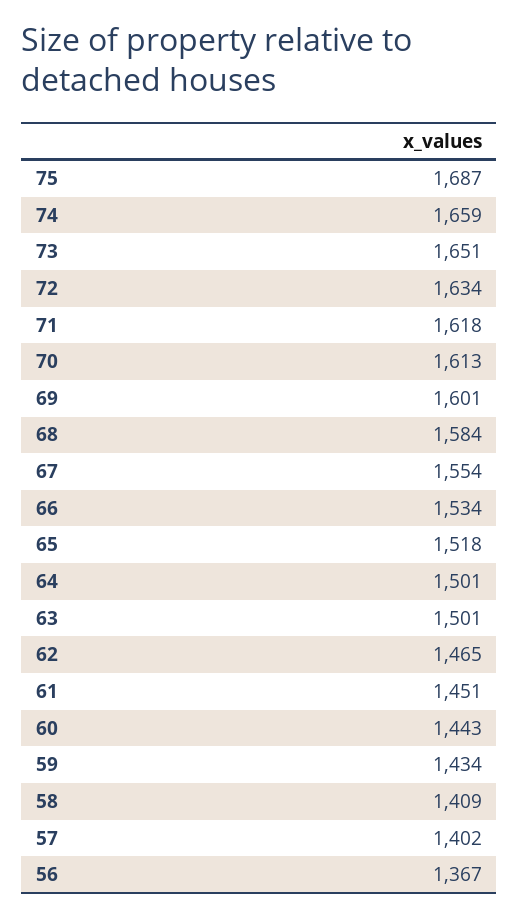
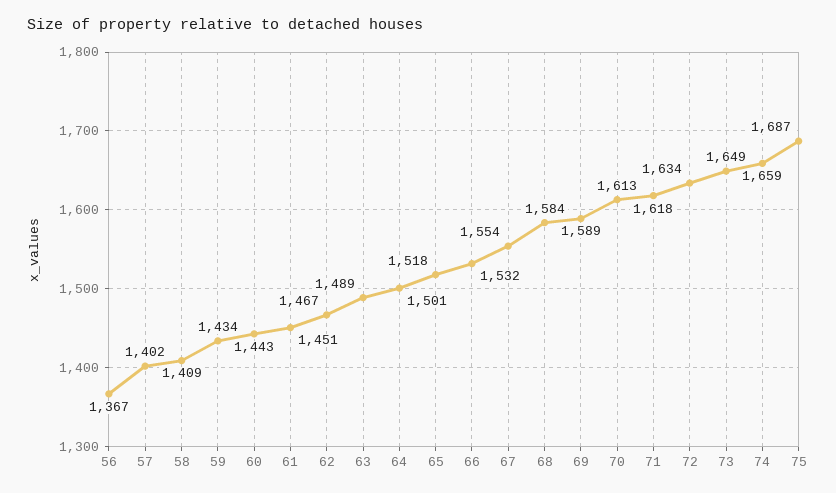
73: 1651 -> 1649
69: 1601 -> 1589
66: 1534 -> 1532
63: 1501 -> 1489
62: 1465 -> 1467

